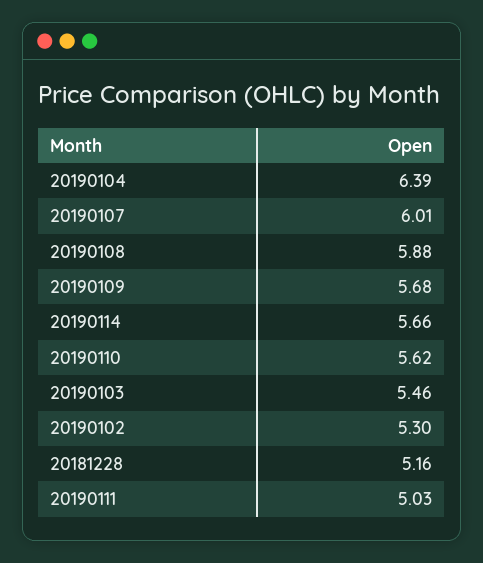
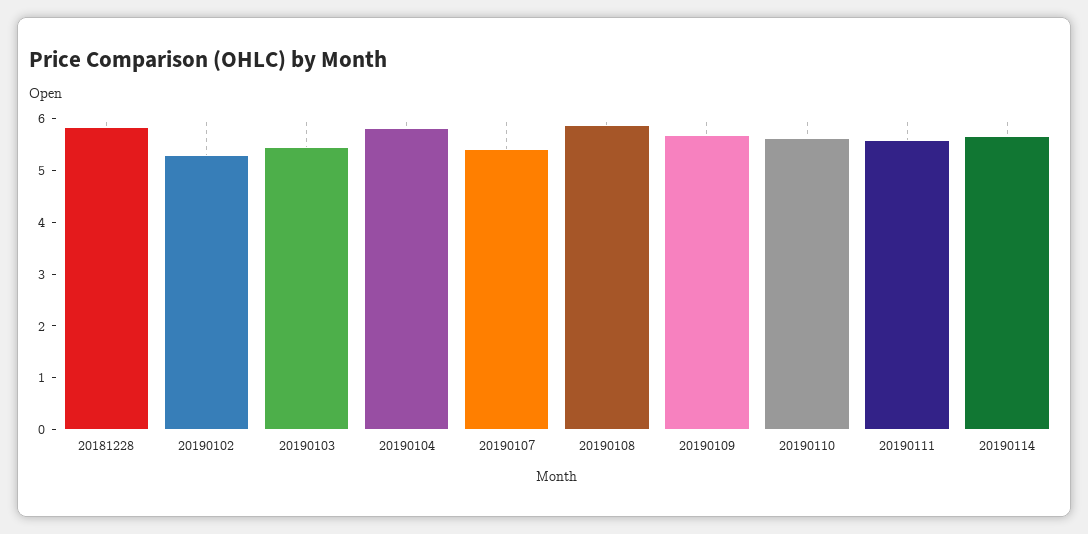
20190104: 6.39 -> 5.8
20190107: 6.01 -> 5.4
20181228: 5.16 -> 5.8
20190111: 5.03 -> 5.6

